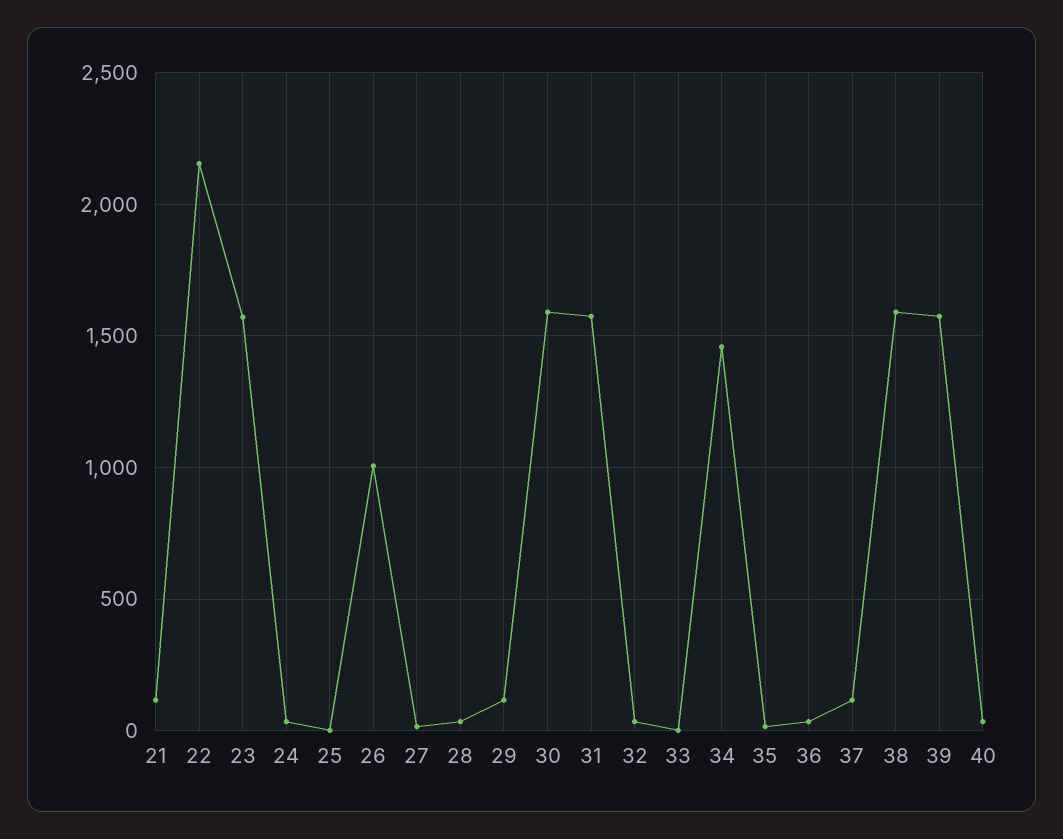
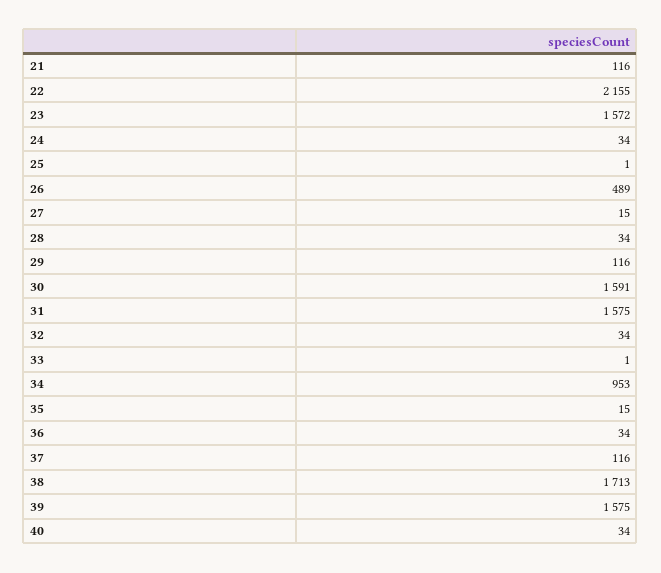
26: 1000 -> 489
34: 1450 -> 953
38: 1600 -> 1713

